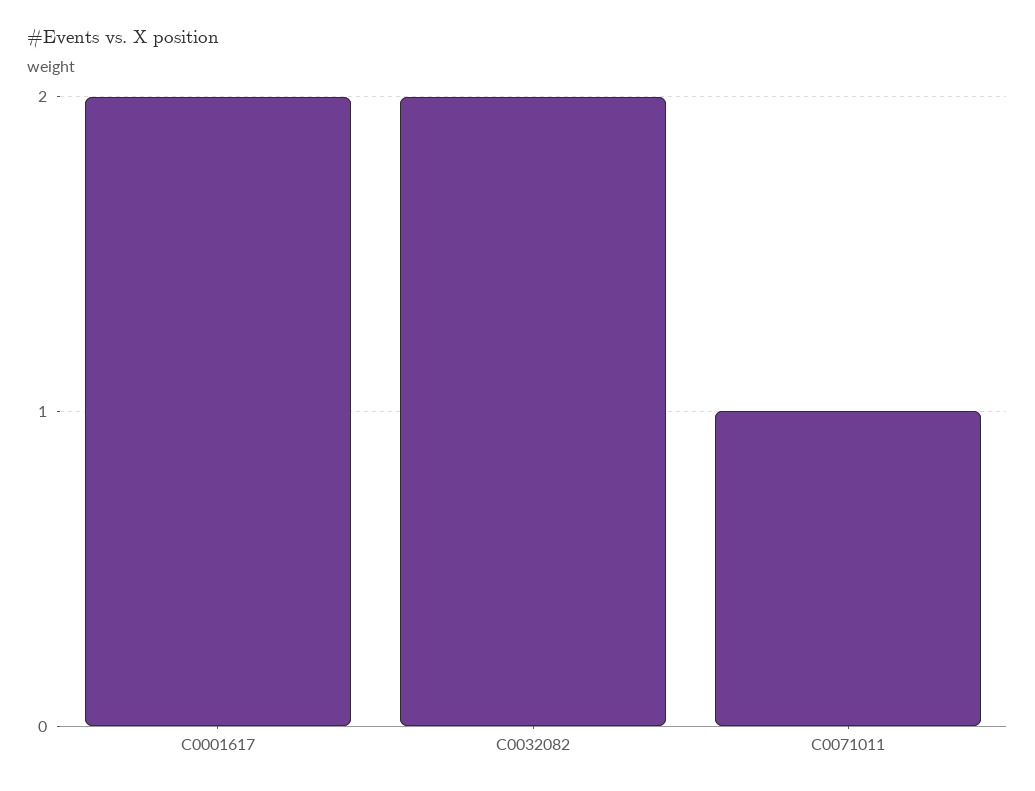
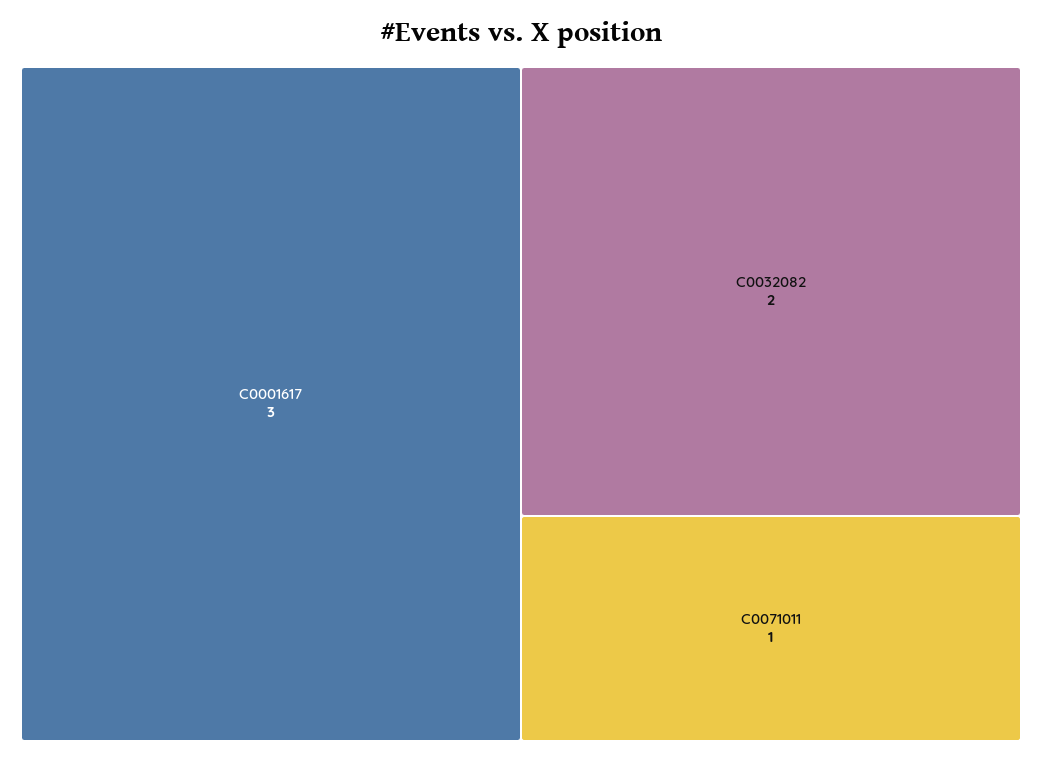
C0001617: 2 -> 3

